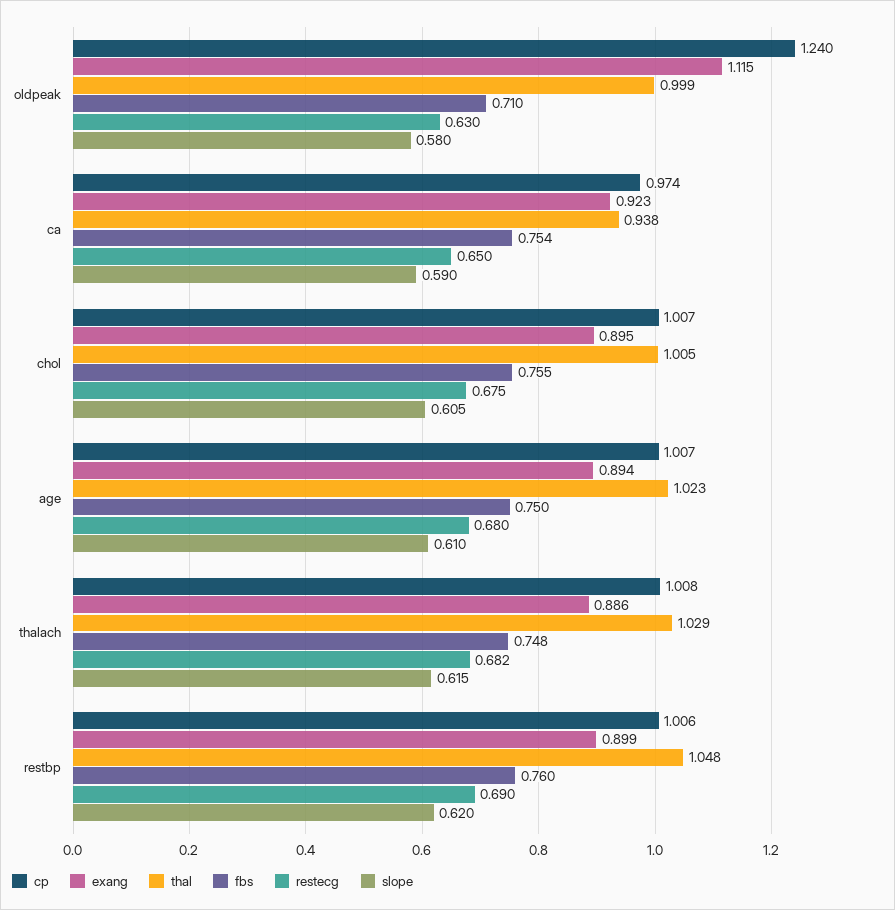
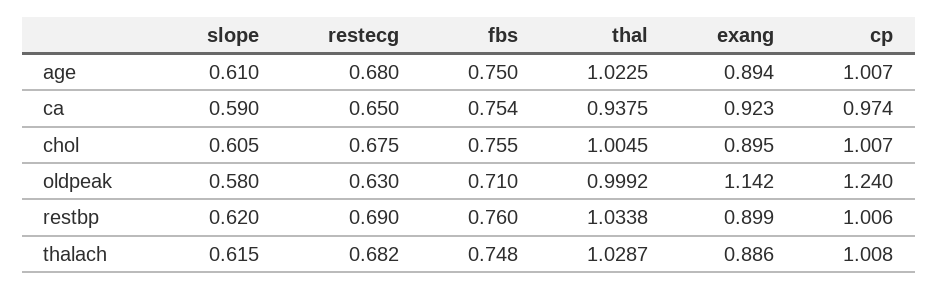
exang, oldpeak: 1.115 -> 1.142
thal, restbp: 1.048 -> 1.0338

